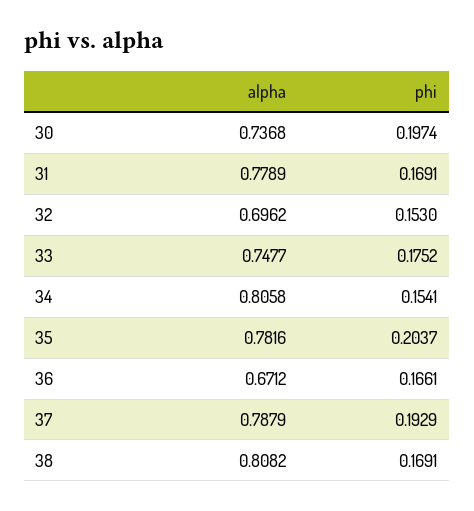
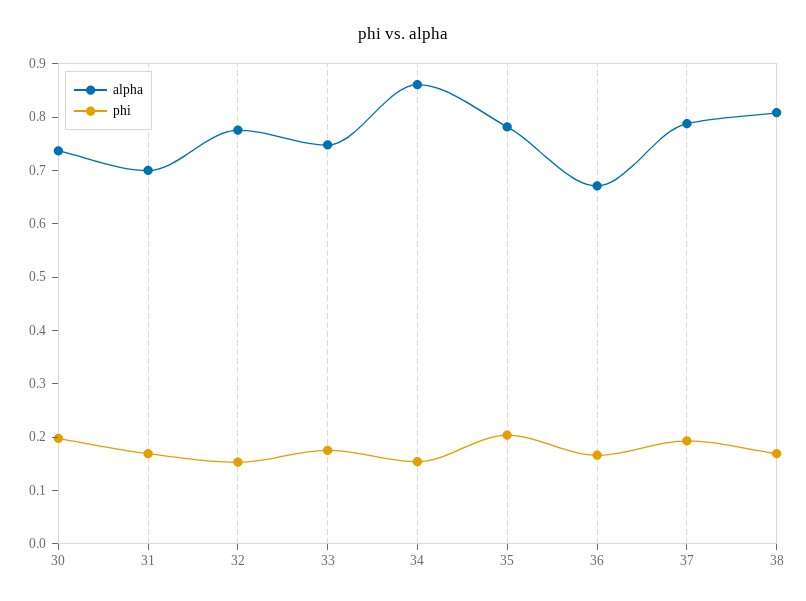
alpha, 31: 0.7789 -> 0.7
alpha, 32: 0.6962 -> 0.78
alpha, 34: 0.8058 -> 0.86

